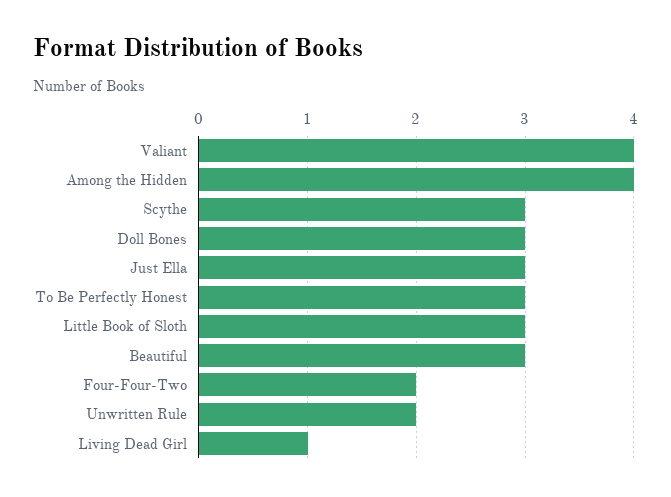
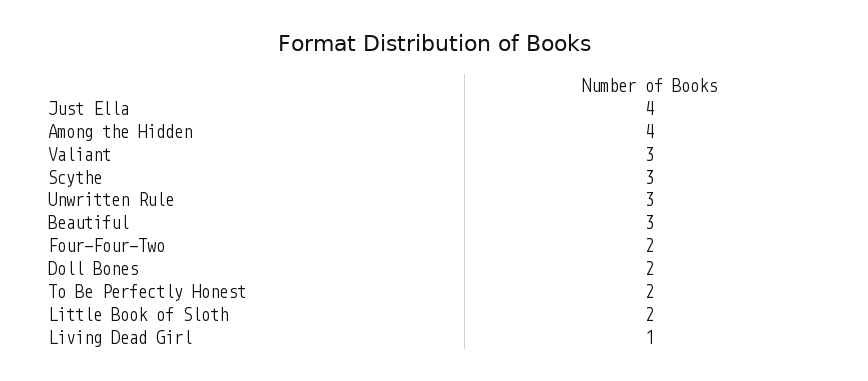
Valiant: 4 -> 3
Doll Bones: 3 -> 2
Just Ella: 3 -> 4
To Be Perfectly Honest: 3 -> 2
Little Book of Sloth: 3 -> 2
Unwritten Rule: 2 -> 3

